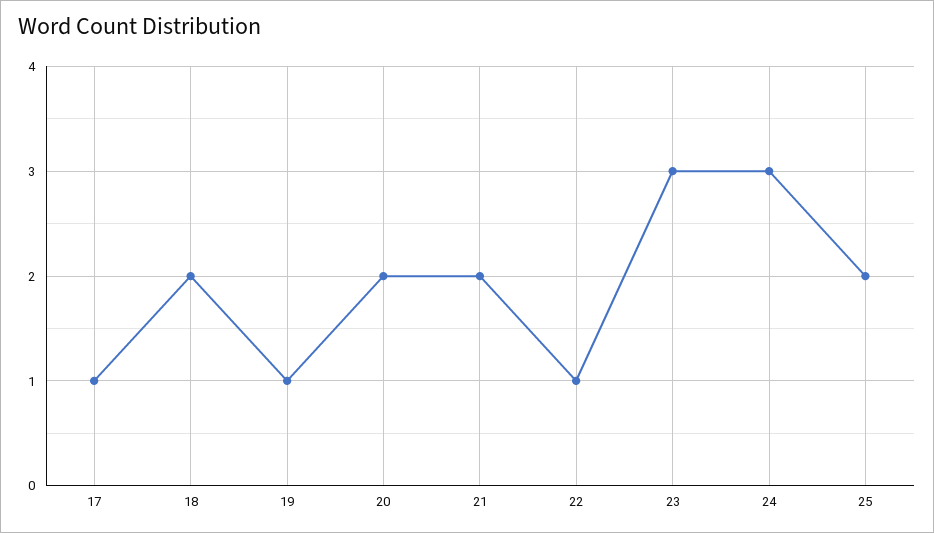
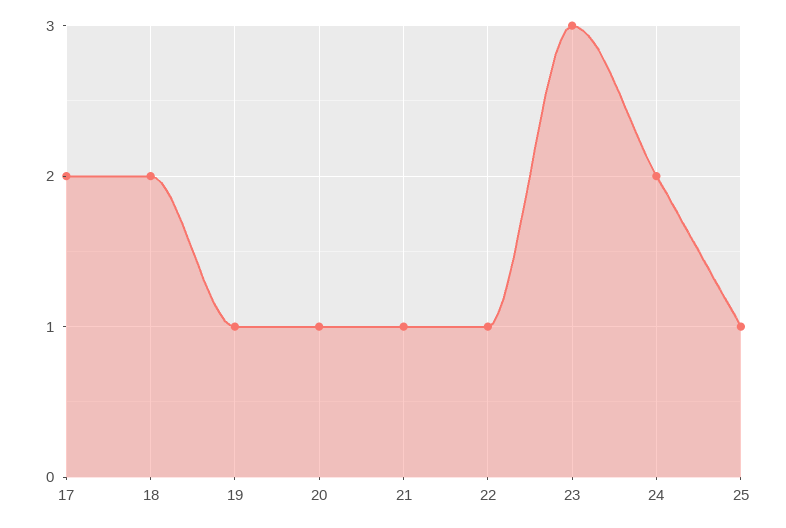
17: 1 -> 2
20: 2 -> 1
21: 2 -> 1
24: 3 -> 2
25: 2 -> 1

